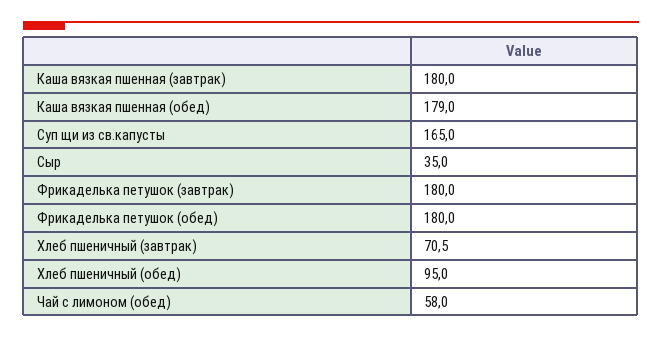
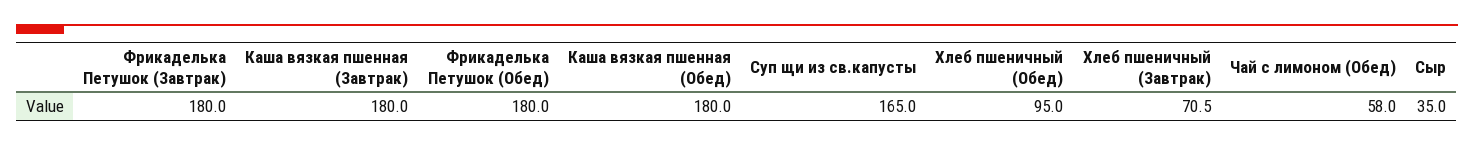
Каша вязкая пшенная (обед): 179 -> 180

